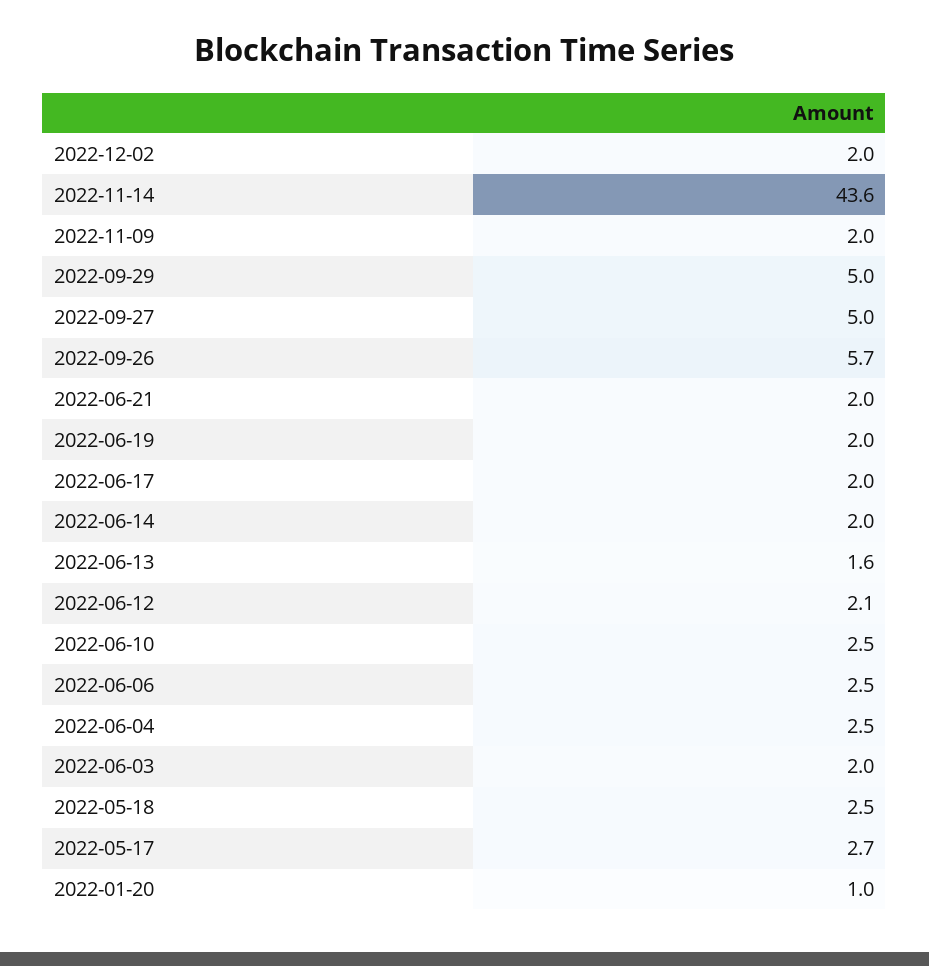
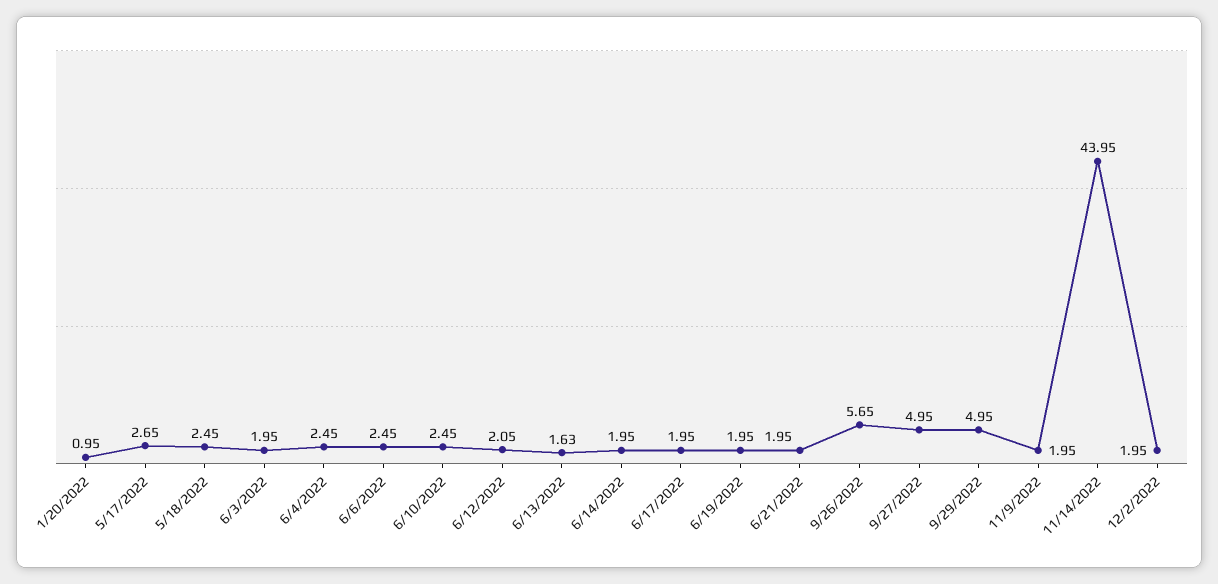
2022-11-14: 43.6 -> 43.95

